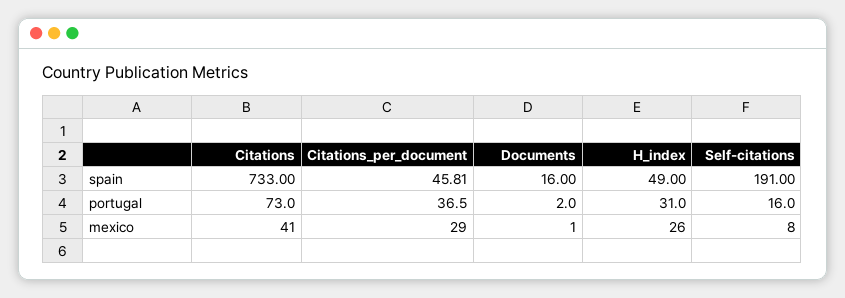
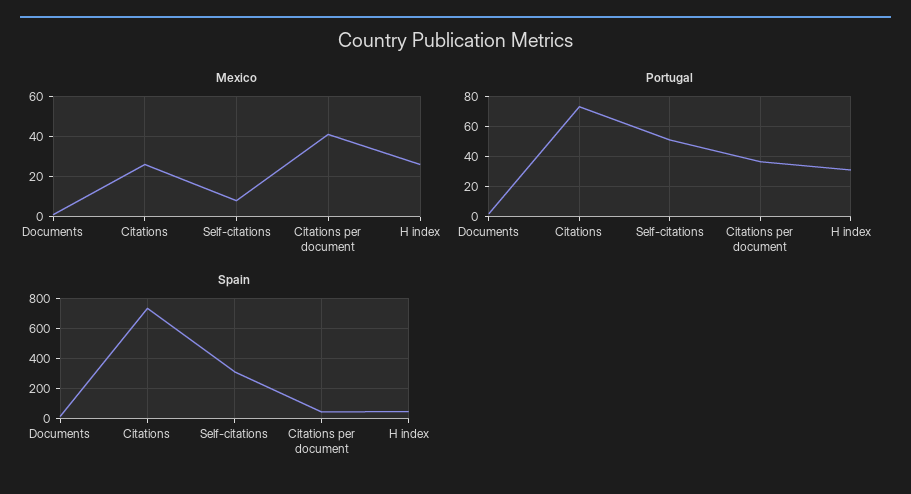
spain, Self-citations: 191 -> 300
portugal, Self-citations: 16 -> 50
mexico, Citations: 41 -> 25
mexico, Citations_per_document: 29 -> 40

